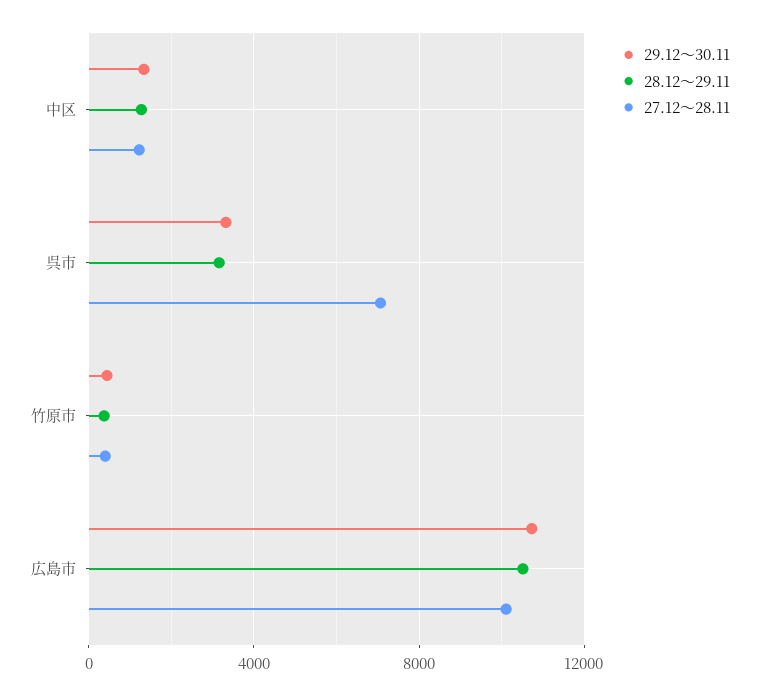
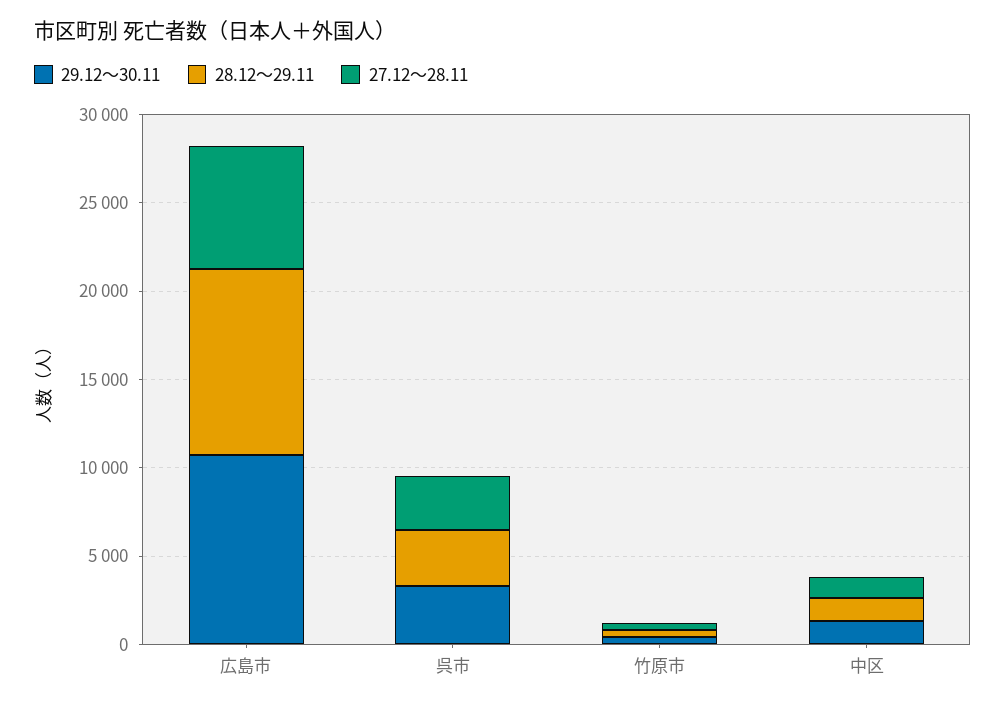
27.12～28.11, 呉市: 7000 -> 3000
27.12～28.11, 広島市: 10000 -> 7000

